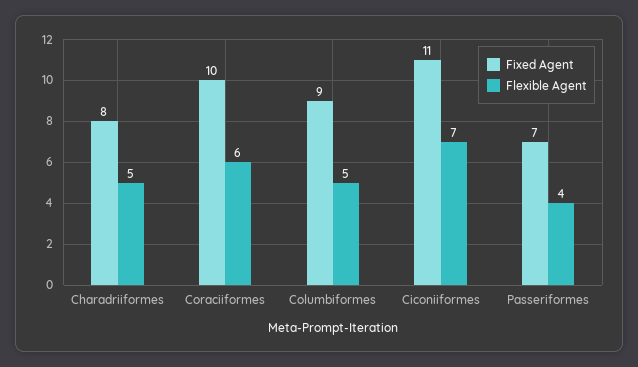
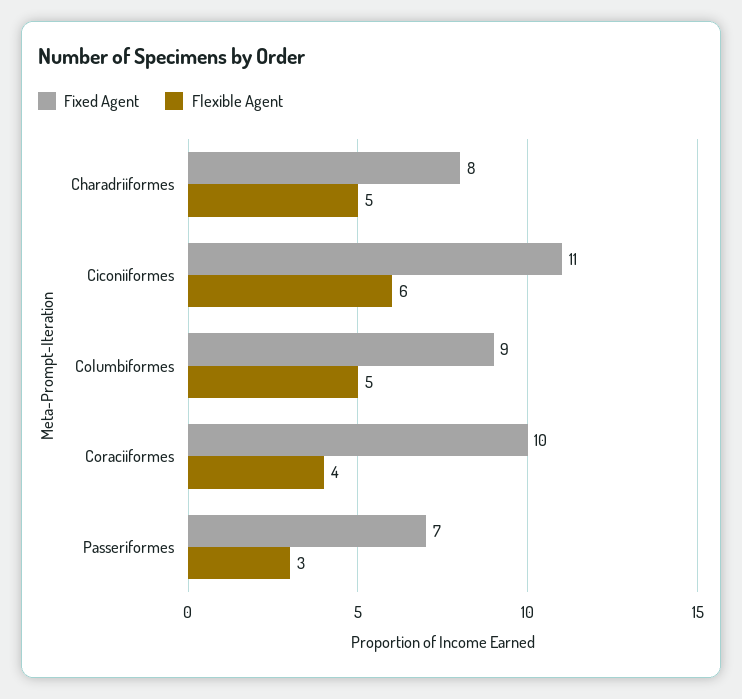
Flexible Agent, Coraciiformes: 6 -> 4
Flexible Agent, Ciconiiformes: 7 -> 6
Flexible Agent, Passeriformes: 4 -> 3

